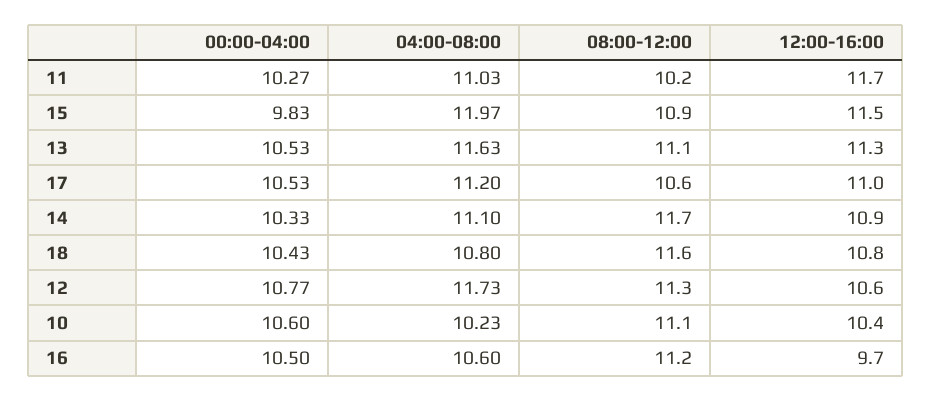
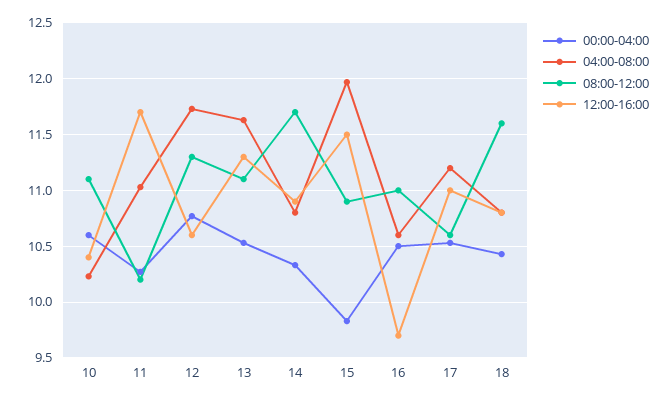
04:00-08:00, 14: 11.1 -> 10.8
08:00-12:00, 16: 11.2 -> 11

